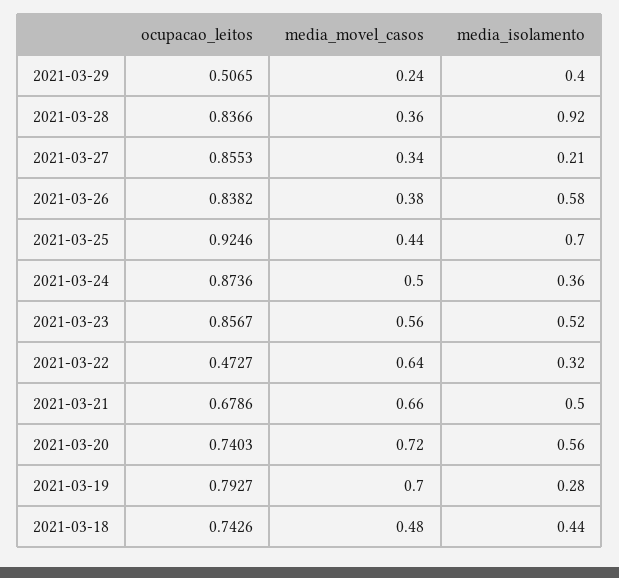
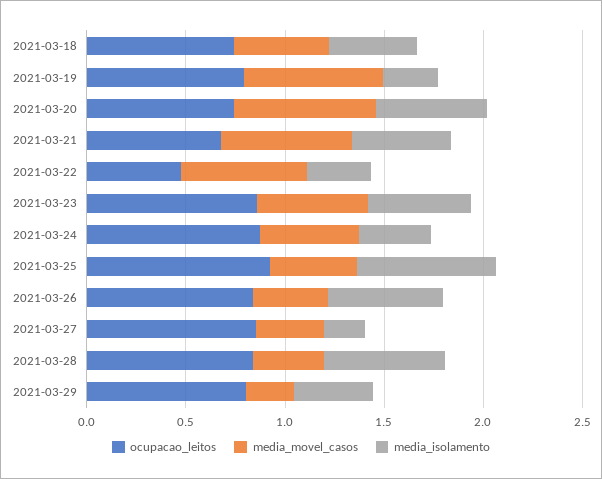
ocupacao_leitos, 2021-03-29: 0.5065 -> 0.8
media_isolamento, 2021-03-28: 0.92 -> 0.6

